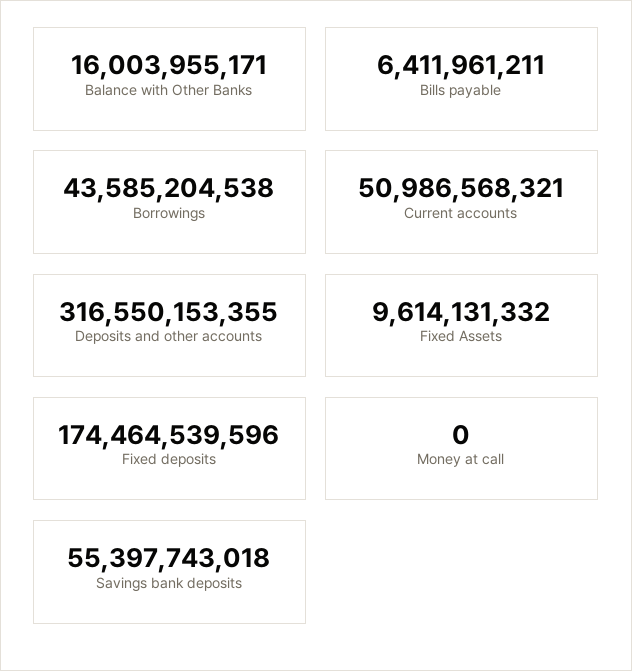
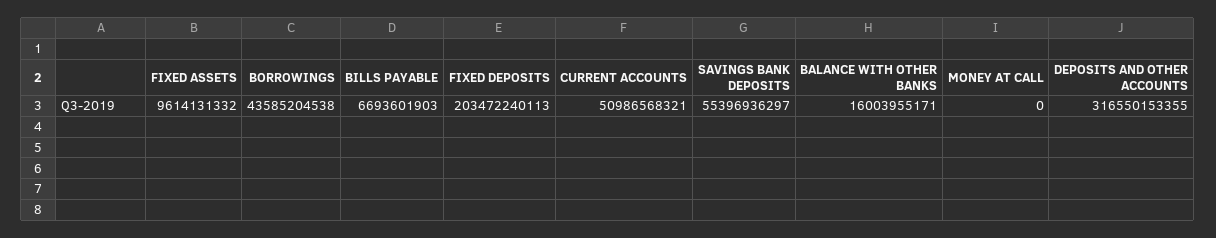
Bills payable: 6411961211 -> 6693601903
Fixed deposits: 174464539596 -> 203472240113
Savings bank deposits: 55397743018 -> 55396936297

